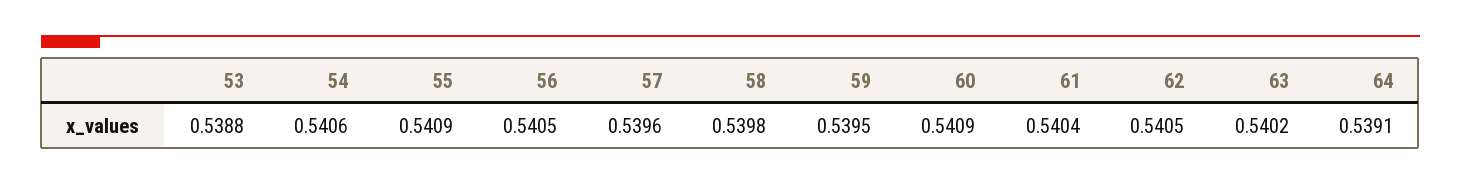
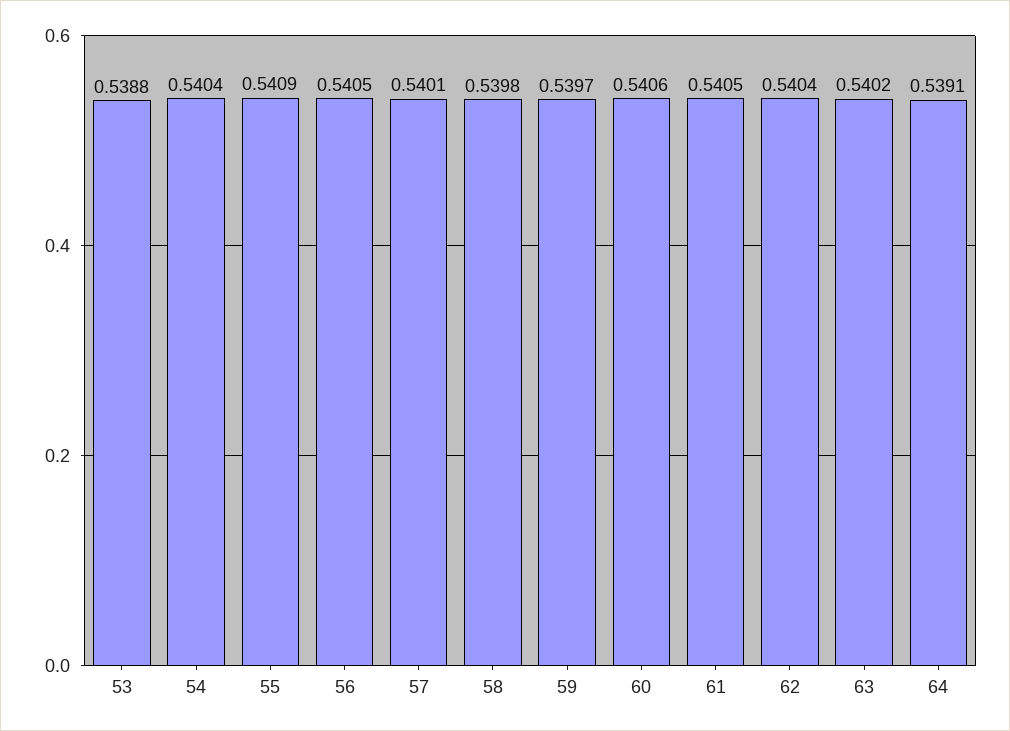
54: 0.5406 -> 0.5404
57: 0.5396 -> 0.5401
59: 0.5395 -> 0.5397
60: 0.5409 -> 0.5406
61: 0.5404 -> 0.5405
62: 0.5405 -> 0.5404

